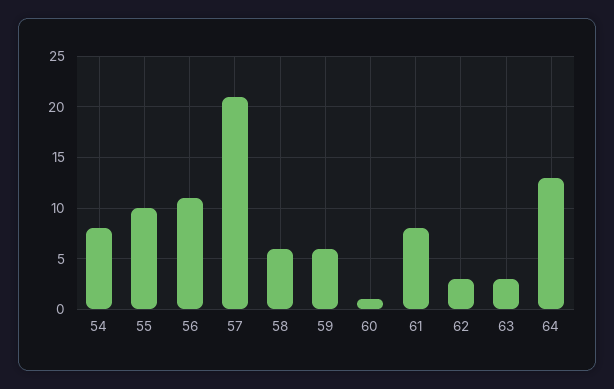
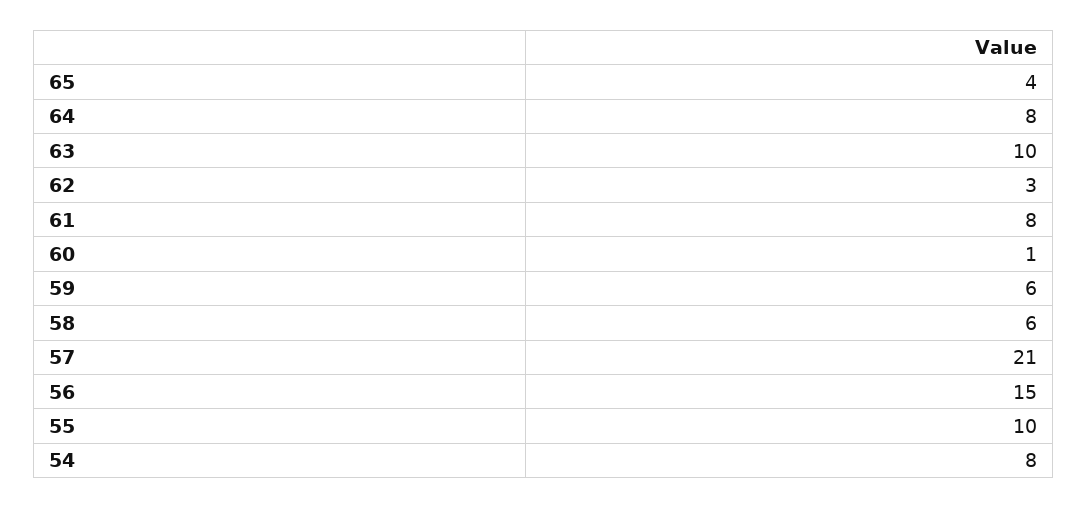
56: 11 -> 15
63: 3 -> 10
64: 13 -> 8
65: none -> 4

